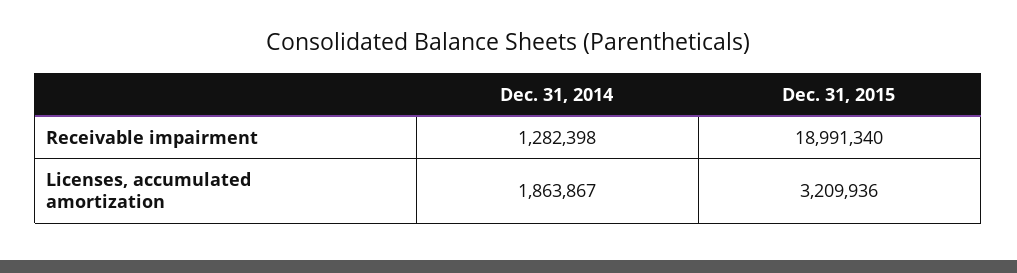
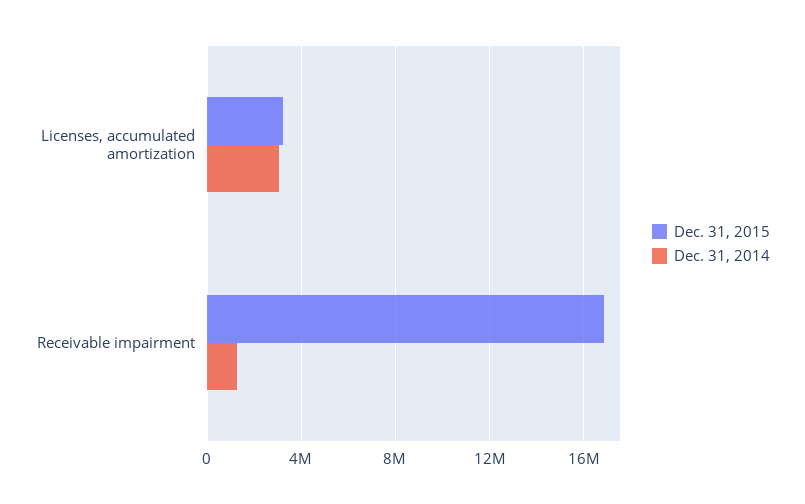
Dec. 31, 2015, Receivable impairment: 18991340 -> 17000000
Dec. 31, 2014, Licenses, accumulated amortization: 1863867 -> 3000000

